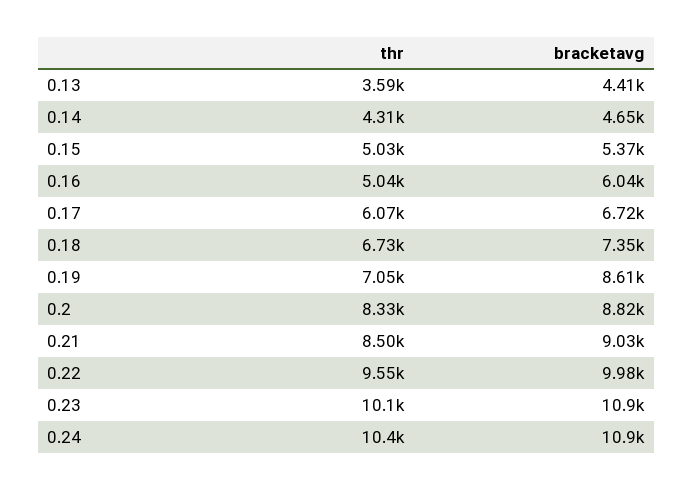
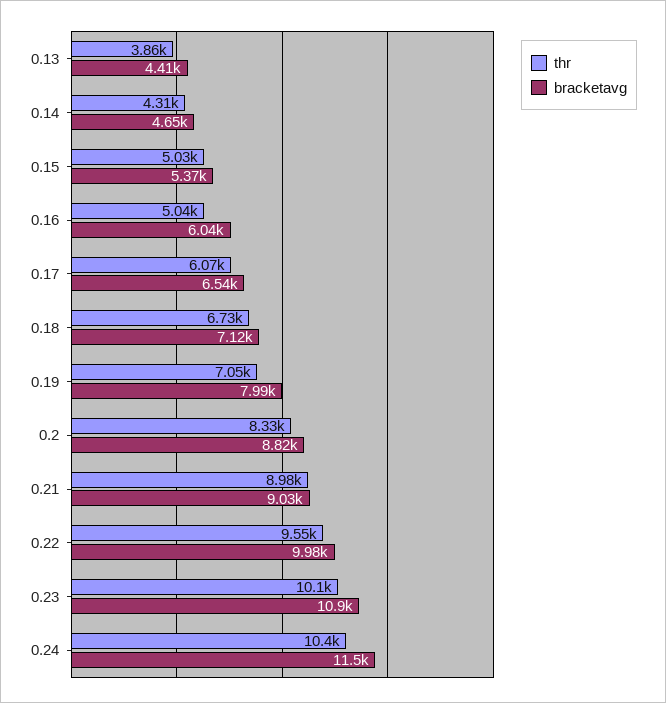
thr, 0.13: 3590 -> 3860
bracketavg, 0.17: 6720 -> 6540
bracketavg, 0.18: 7350 -> 7120
bracketavg, 0.19: 8610 -> 7990
thr, 0.21: 8500 -> 8980
bracketavg, 0.24: 10900 -> 11500

